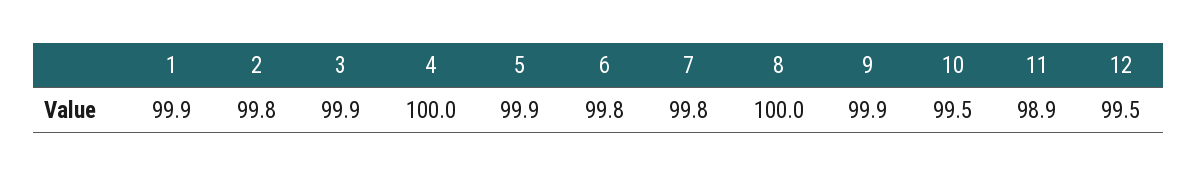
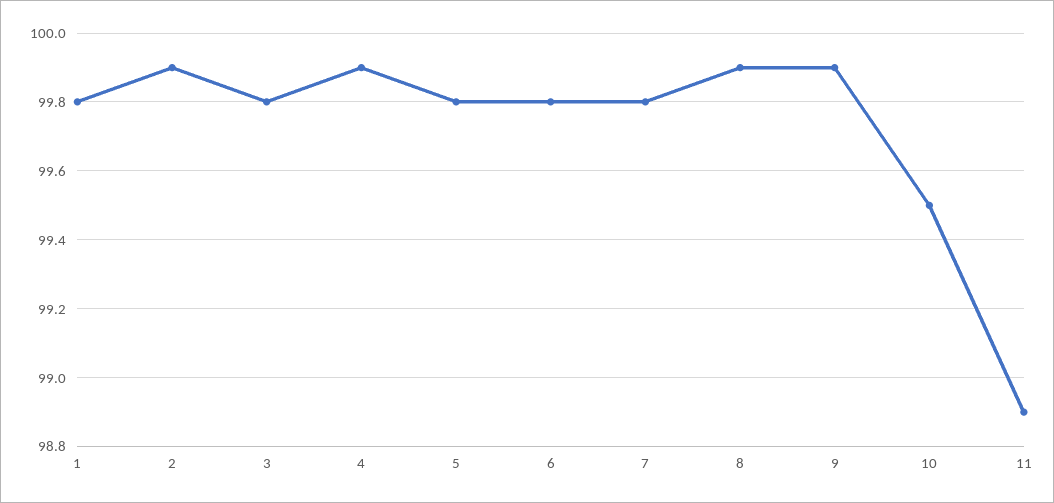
1: 99.9 -> 99.8
2: 99.8 -> 99.9
3: 99.9 -> 99.8
4: 100 -> 99.9
5: 99.9 -> 99.8
8: 100 -> 99.9
12: 99.5 -> none

